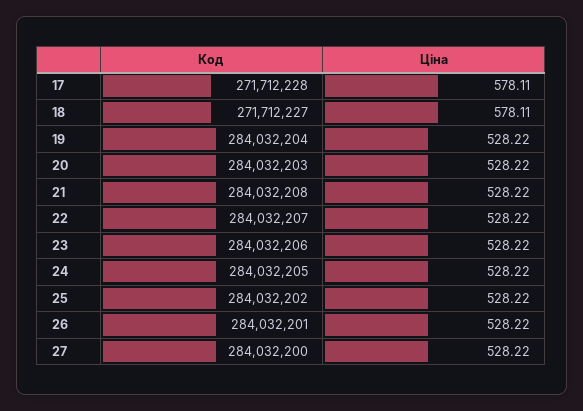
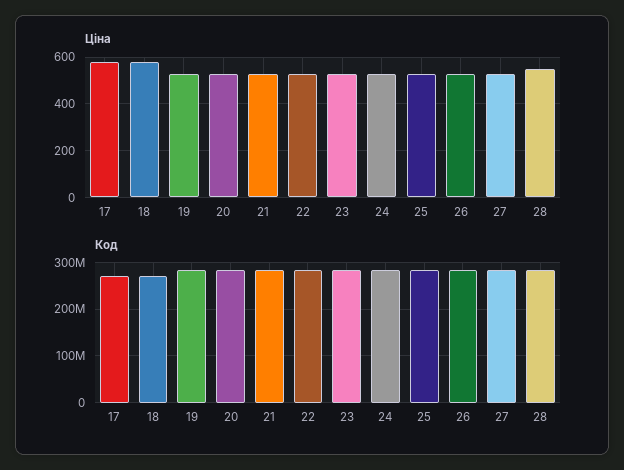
Ціна, 28: none -> 550
Код, 28: none -> 280000000

